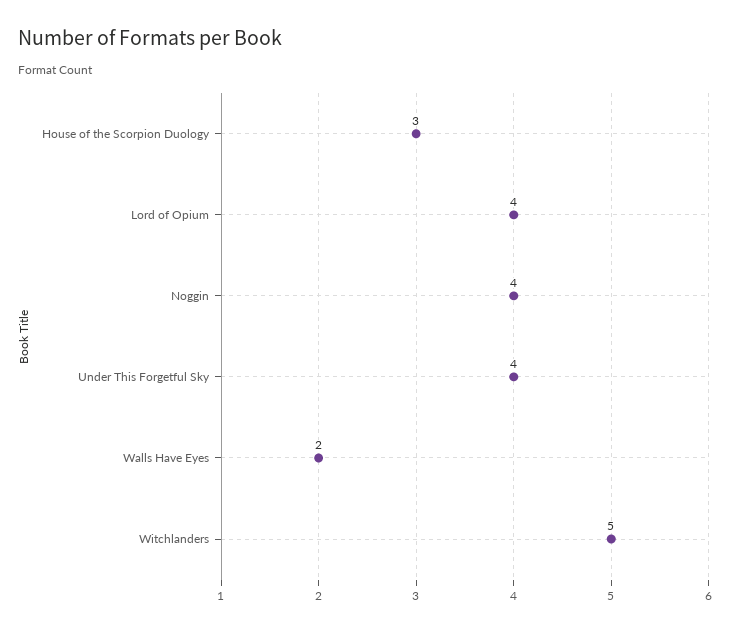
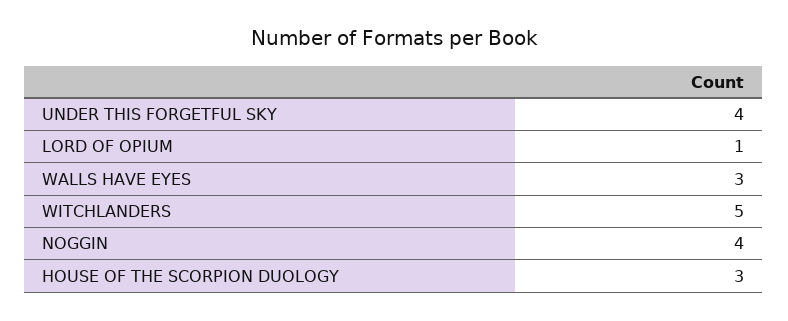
Lord of Opium: 4 -> 1
Walls Have Eyes: 2 -> 3

